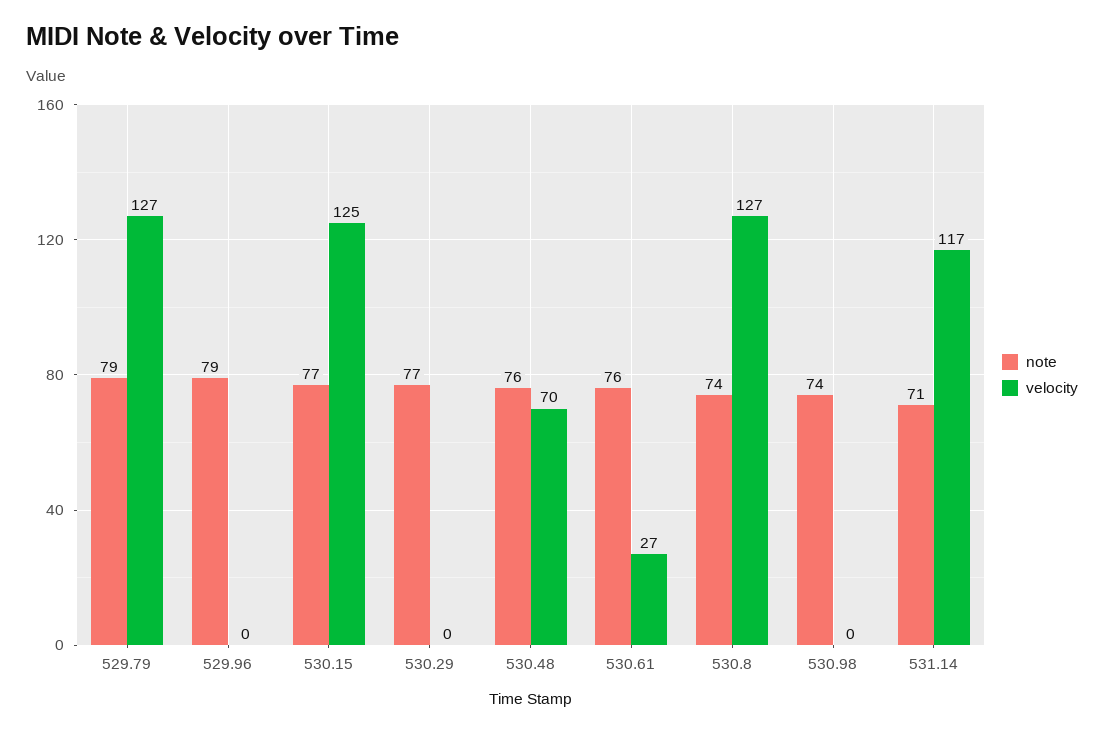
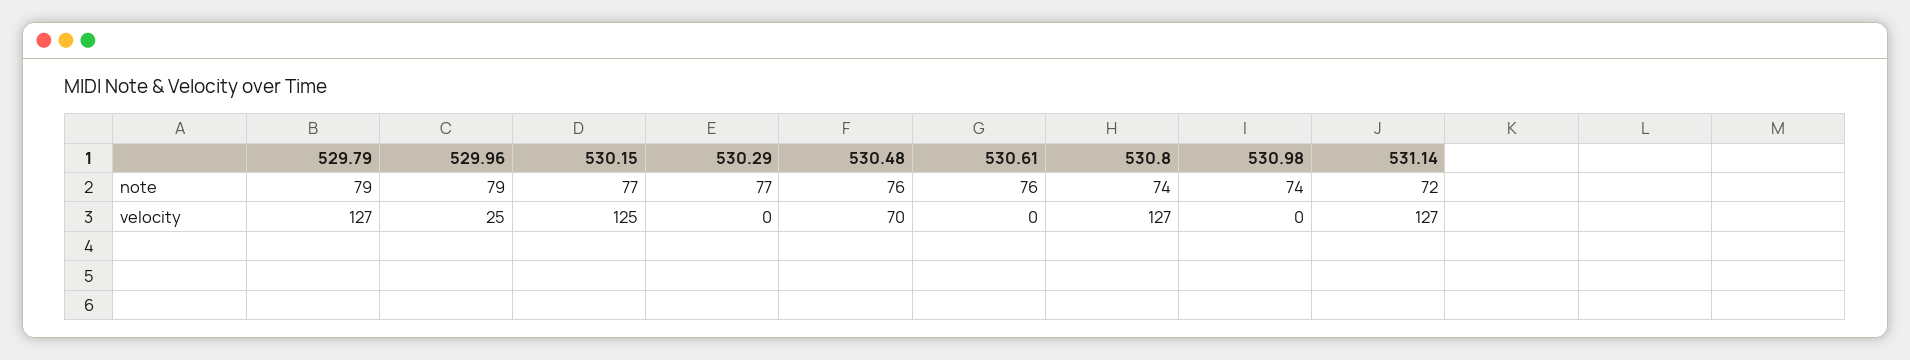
velocity, 529.96: 0 -> 25
velocity, 530.61: 27 -> 0
note, 531.14: 71 -> 72
velocity, 531.14: 117 -> 127

